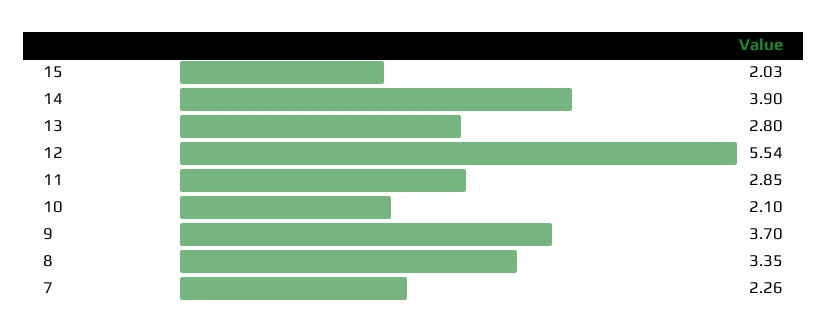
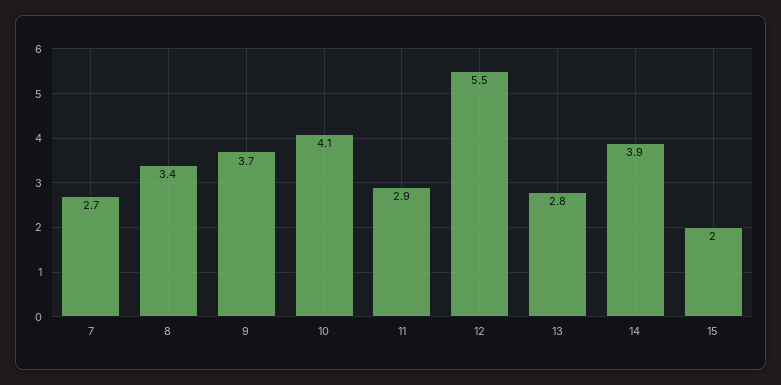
10: 2.1 -> 4.1
7: 2.26 -> 2.7

